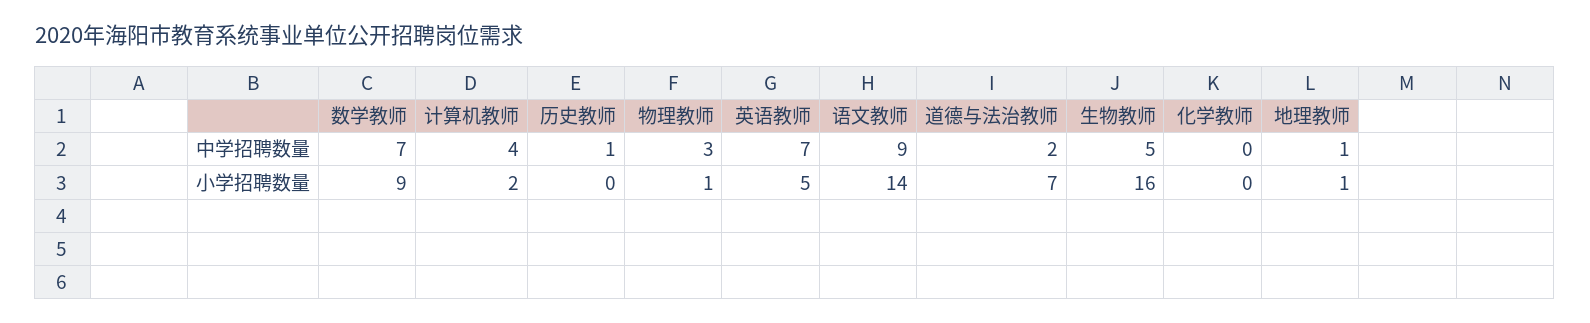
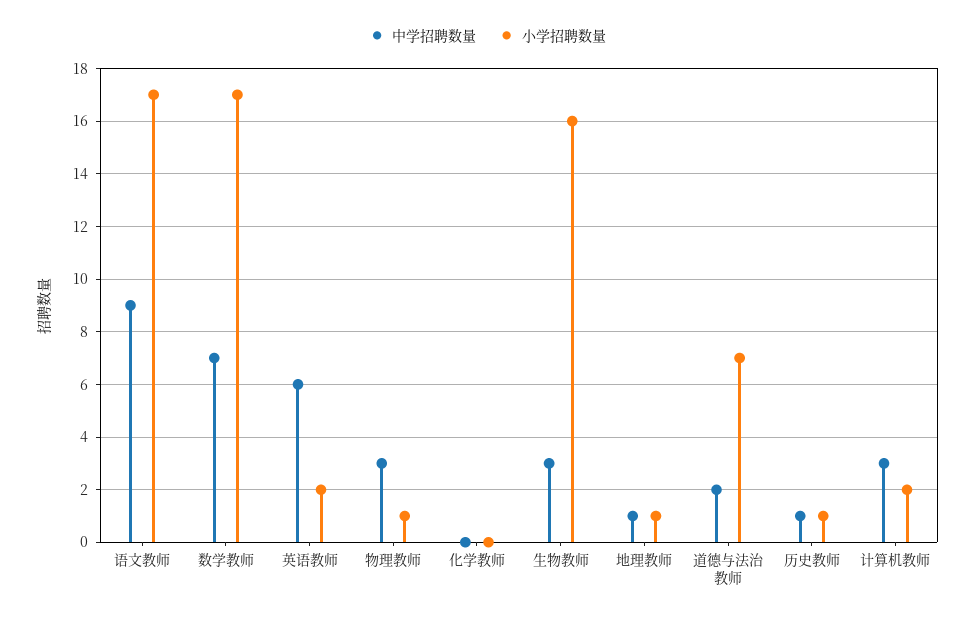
中学招聘数量, 计算机教师: 4 -> 3
中学招聘数量, 英语教师: 7 -> 6
中学招聘数量, 生物教师: 5 -> 3
小学招聘数量, 数学教师: 9 -> 17
小学招聘数量, 历史教师: 0 -> 1
小学招聘数量, 英语教师: 5 -> 2
小学招聘数量, 语文教师: 14 -> 17

